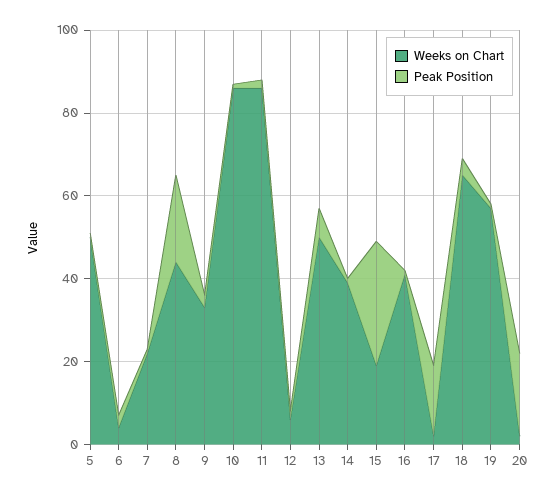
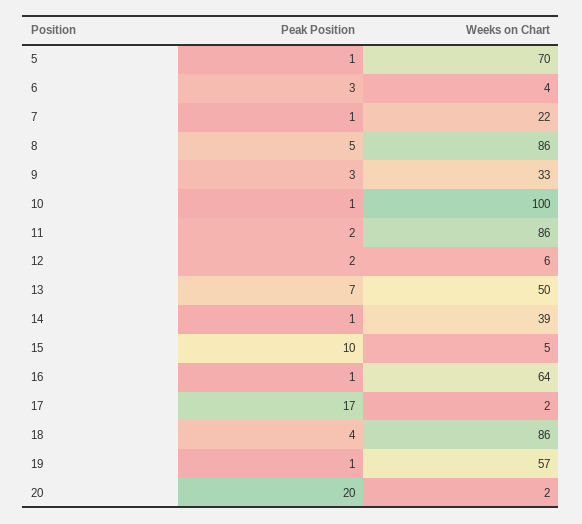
Weeks on Chart, 5: 50 -> 70
Weeks on Chart, 8: 45 -> 86
Peak Position, 8: 20 -> 5
Weeks on Chart, 10: 85 -> 100
Weeks on Chart, 15: 20 -> 5
Peak Position, 15: 30 -> 10
Weeks on Chart, 16: 40 -> 64
Weeks on Chart, 18: 65 -> 86

